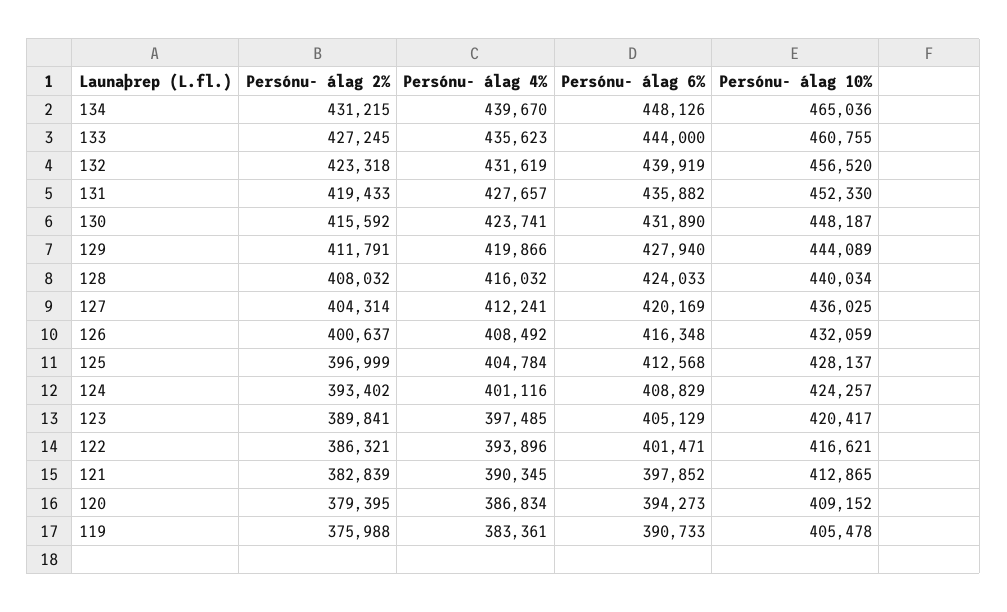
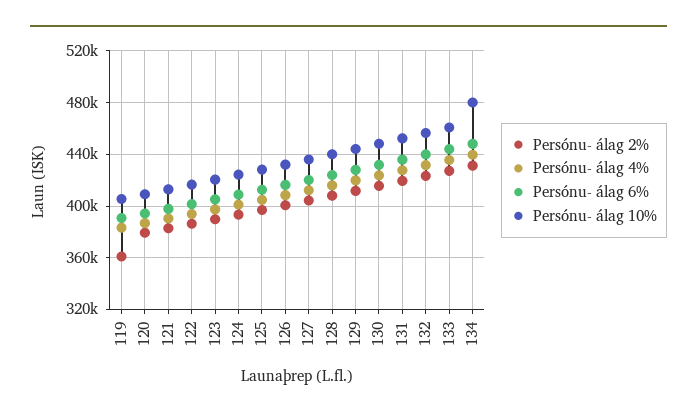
Persónu- álag 10%, 134: 465036 -> 480000
Persónu- álag 2%, 119: 375988 -> 360000

